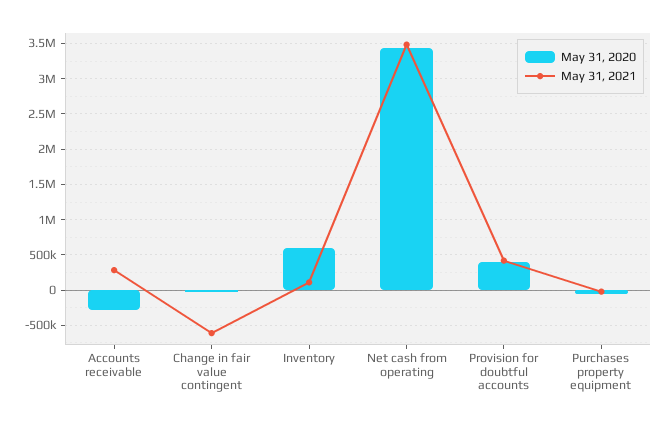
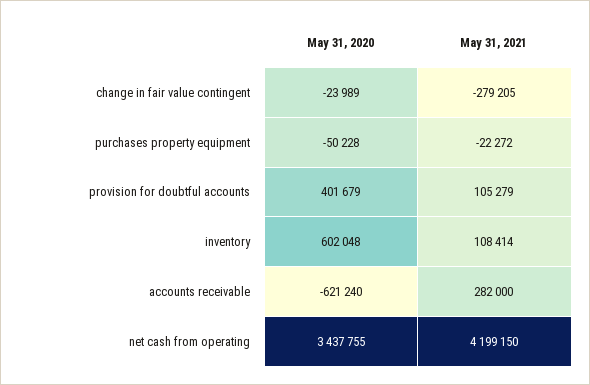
May 31, 2020, Accounts receivable: -300000 -> -621240
May 31, 2021, Change in fair value contingent: -600000 -> -279205
May 31, 2021, Net cash from operating: 3500000 -> 4199150
May 31, 2021, Provision for doubtful accounts: 400000 -> 105279

